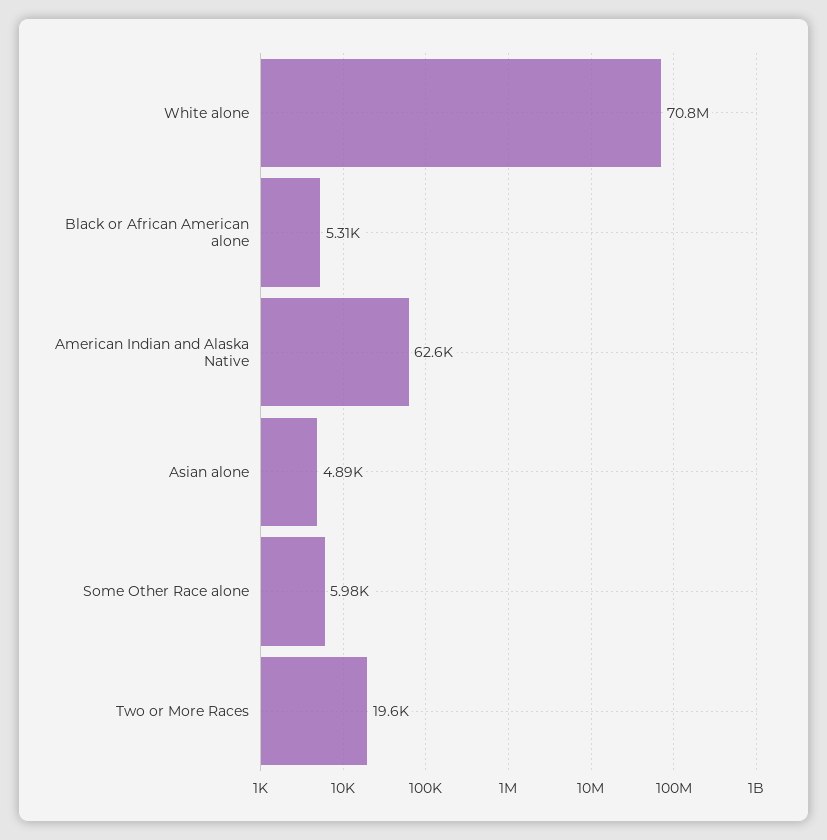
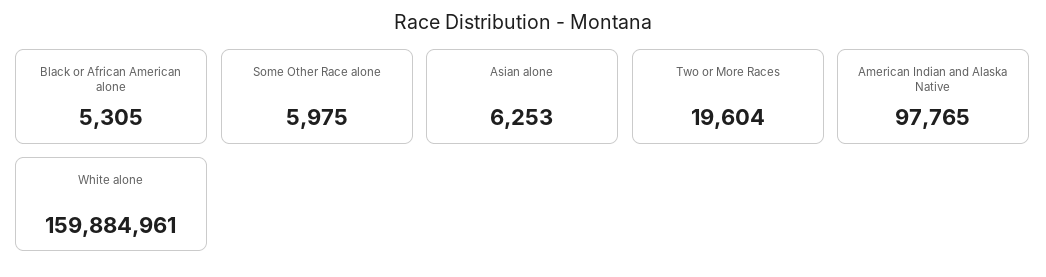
White alone: 70800000 -> 159884961
American Indian and Alaska Native: 62600 -> 97765
Asian alone: 4890 -> 6253

